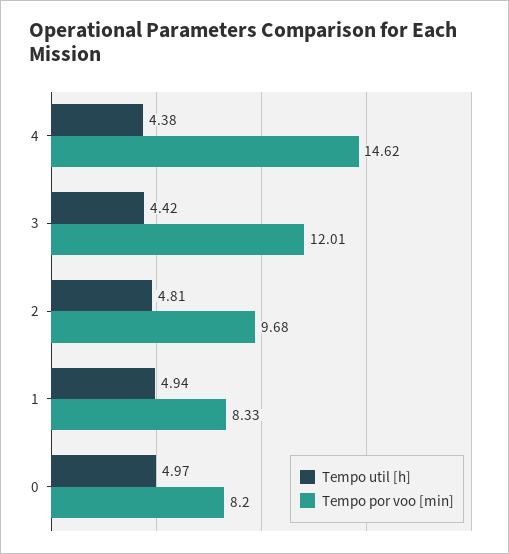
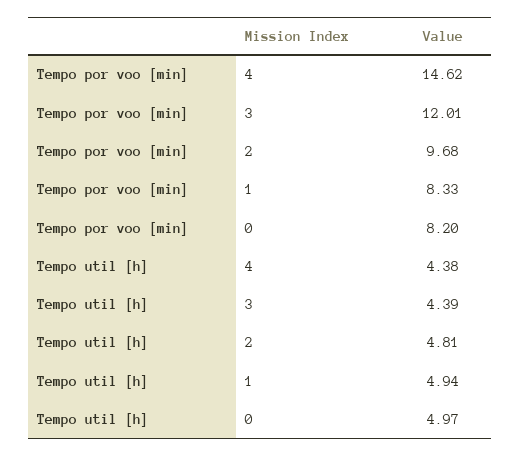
Tempo util [h], 3: 4.42 -> 4.39

